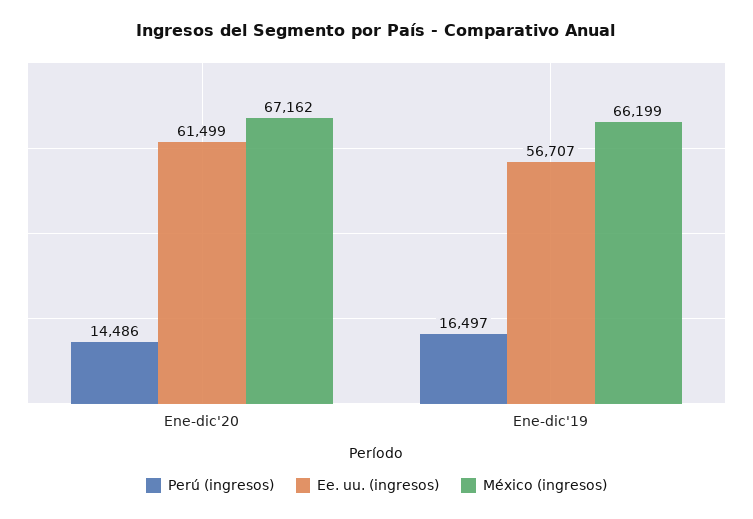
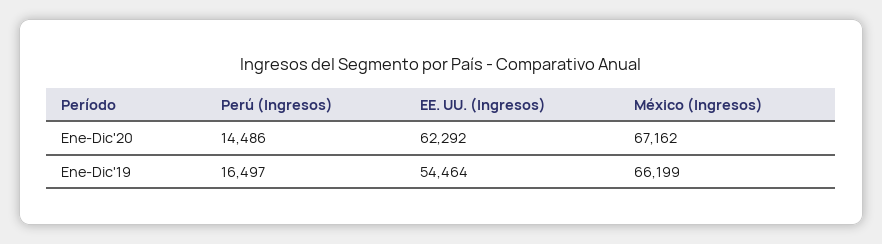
Ee. uu. (ingresos), Ene-dic'20: 61499 -> 62292
Ee. uu. (ingresos), Ene-dic'19: 56707 -> 54464

